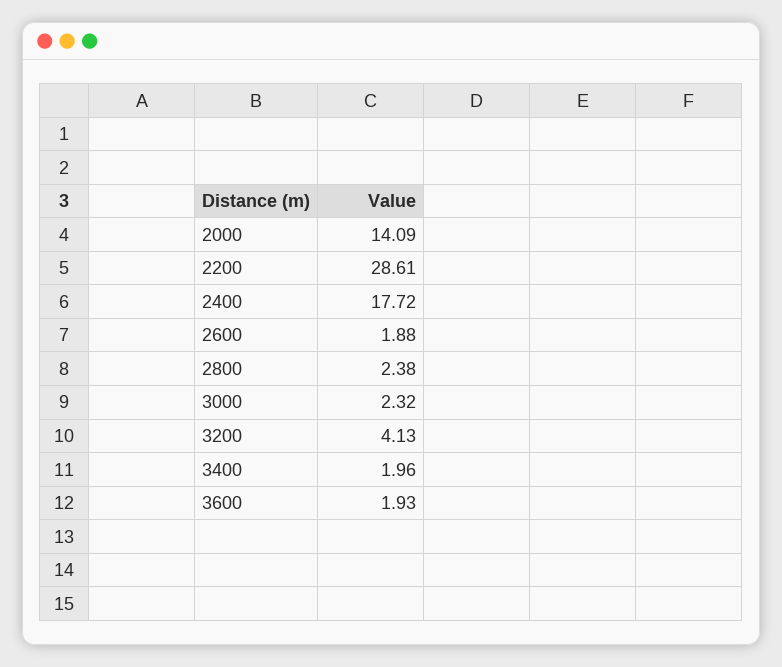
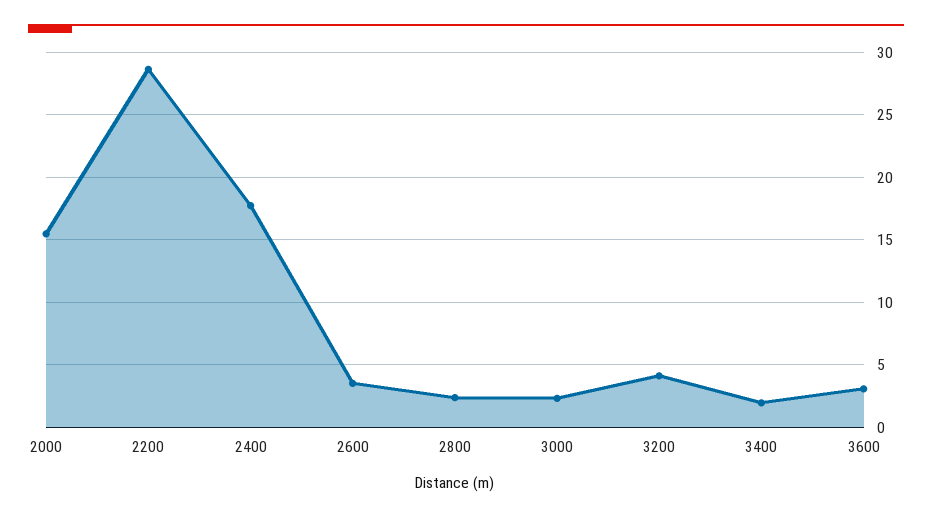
2000: 14.09 -> 15.5
2600: 1.88 -> 3.5
3600: 1.93 -> 3

